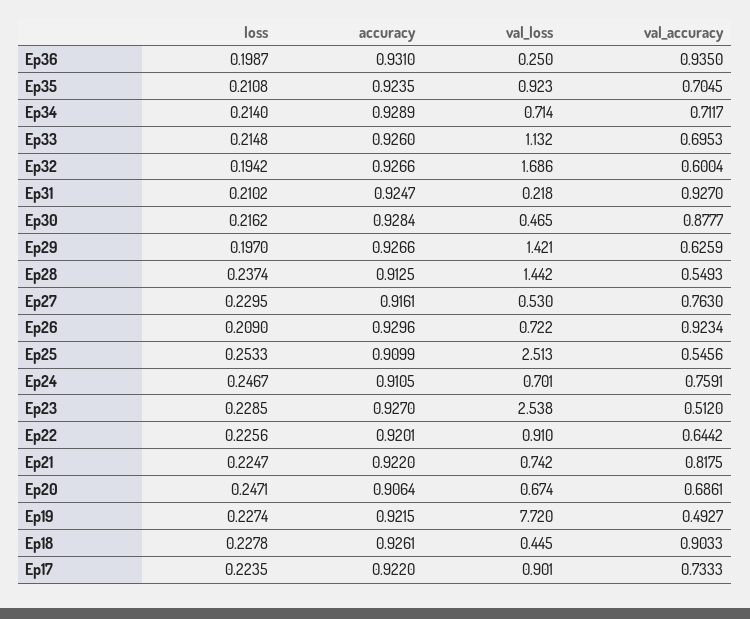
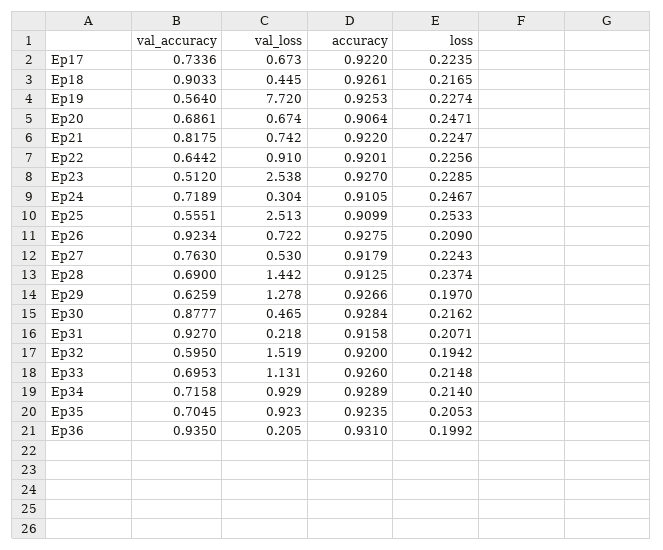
loss, Ep36: 0.1987 -> 0.1992
val_loss, Ep36: 0.25 -> 0.205
loss, Ep35: 0.2108 -> 0.2053
val_loss, Ep34: 0.714 -> 0.929
val_accuracy, Ep34: 0.7117 -> 0.7158
val_loss, Ep33: 1.132 -> 1.131
accuracy, Ep32: 0.9266 -> 0.92
val_loss, Ep32: 1.686 -> 1.519
val_accuracy, Ep32: 0.6004 -> 0.595
loss, Ep31: 0.2102 -> 0.2071
accuracy, Ep31: 0.9247 -> 0.9158
val_loss, Ep29: 1.421 -> 1.278
val_accuracy, Ep28: 0.5493 -> 0.69
loss, Ep27: 0.2295 -> 0.2243
accuracy, Ep27: 0.9161 -> 0.9179
accuracy, Ep26: 0.9296 -> 0.9275
val_accuracy, Ep25: 0.5456 -> 0.5551
val_loss, Ep24: 0.701 -> 0.304
val_accuracy, Ep24: 0.7591 -> 0.7189
accuracy, Ep19: 0.9215 -> 0.9253
val_accuracy, Ep19: 0.4927 -> 0.564
loss, Ep18: 0.2278 -> 0.2165
val_loss, Ep17: 0.901 -> 0.673
val_accuracy, Ep17: 0.7333 -> 0.7336

